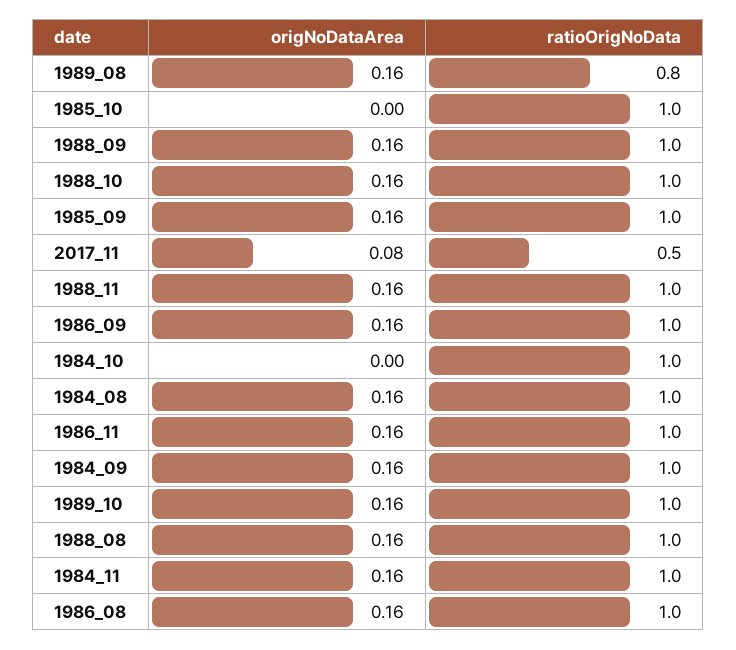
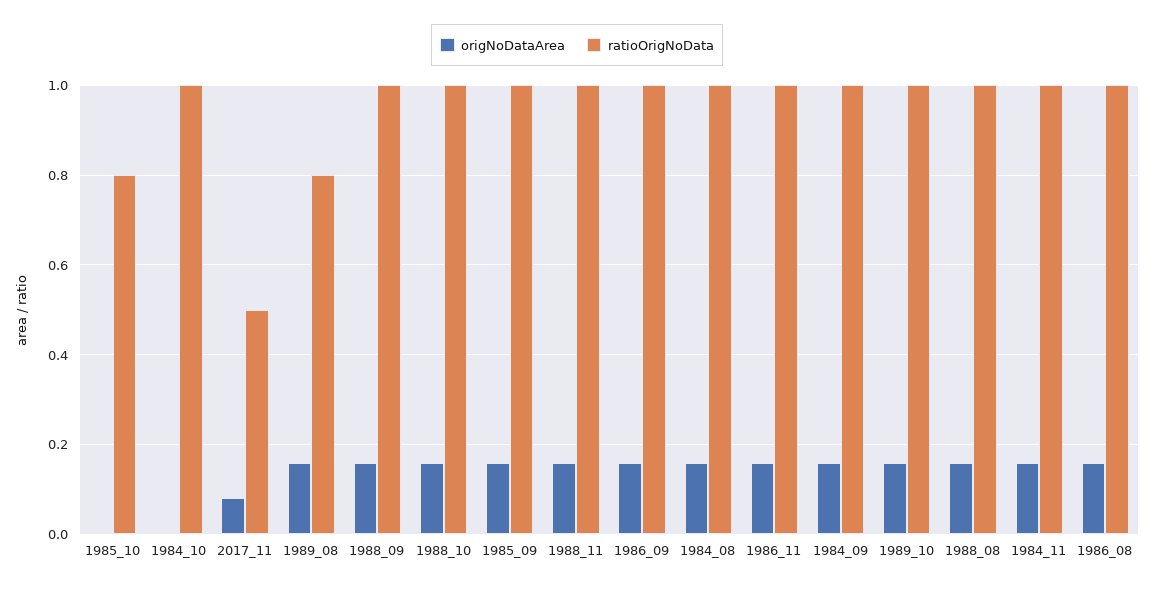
ratioOrigNoData, 1985_10: 1 -> 0.8

